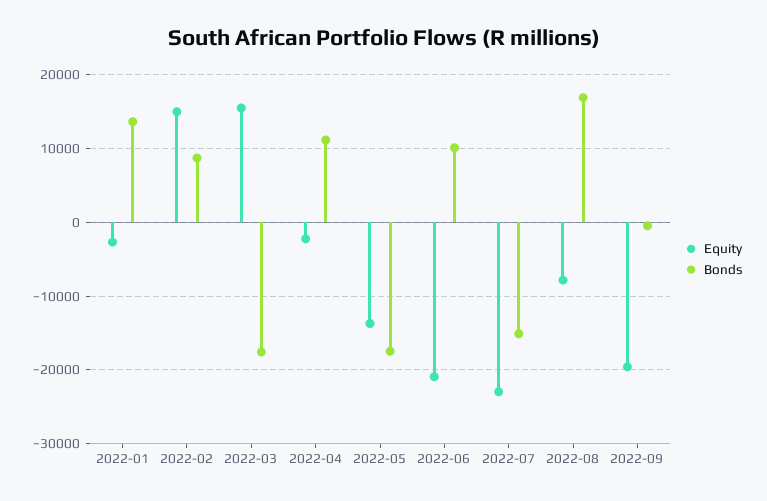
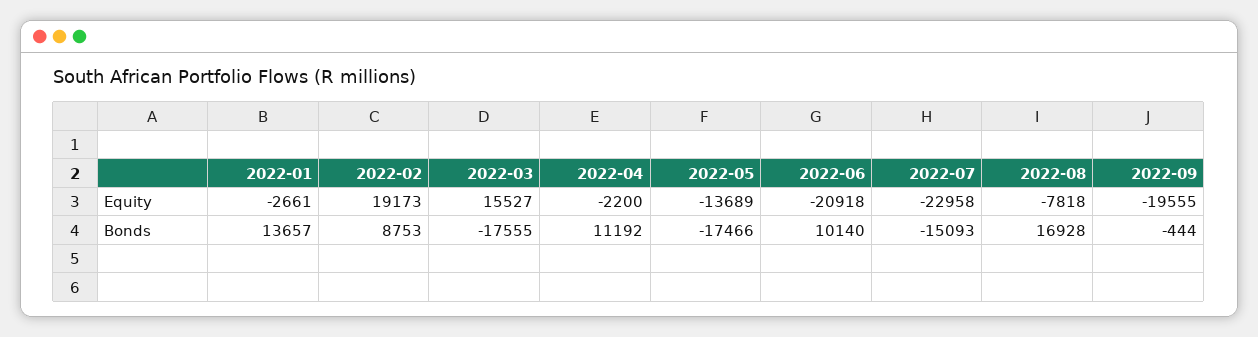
Equity, 2022-02: 15000 -> 19173

